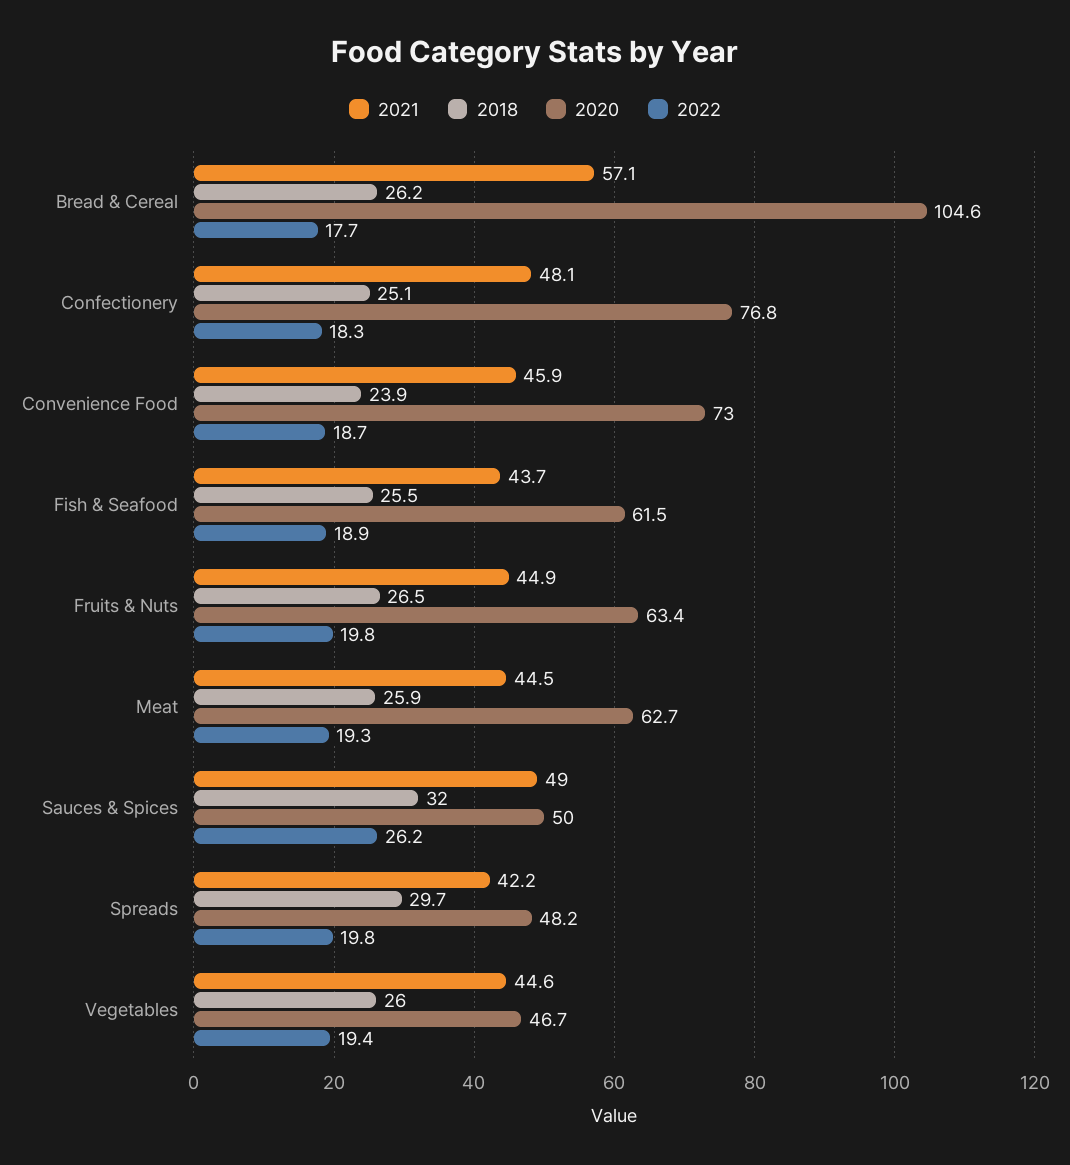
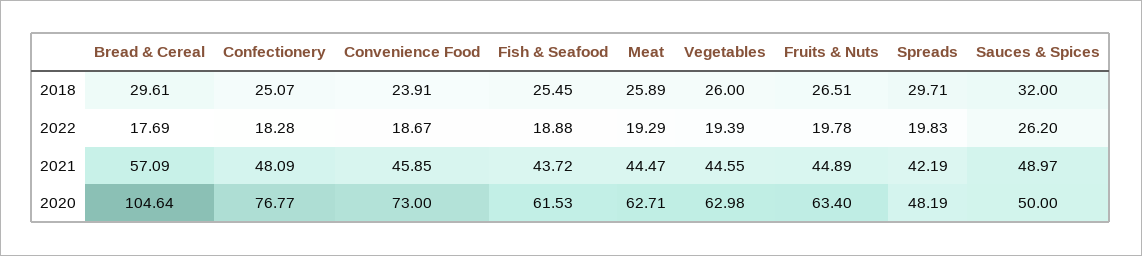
2018, Bread & Cereal: 26.2 -> 29.61
2020, Vegetables: 46.7 -> 62.98

